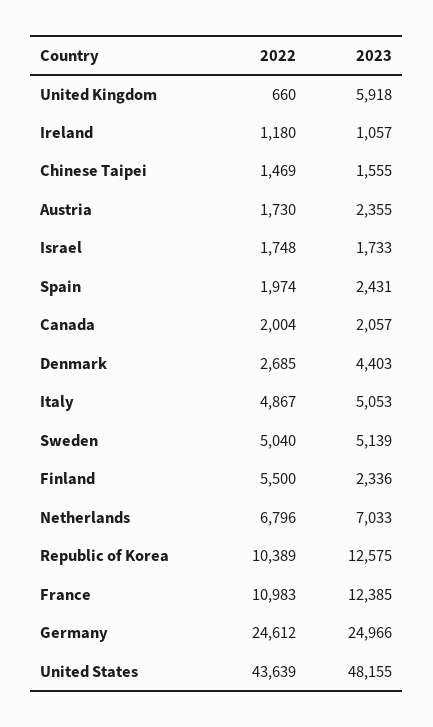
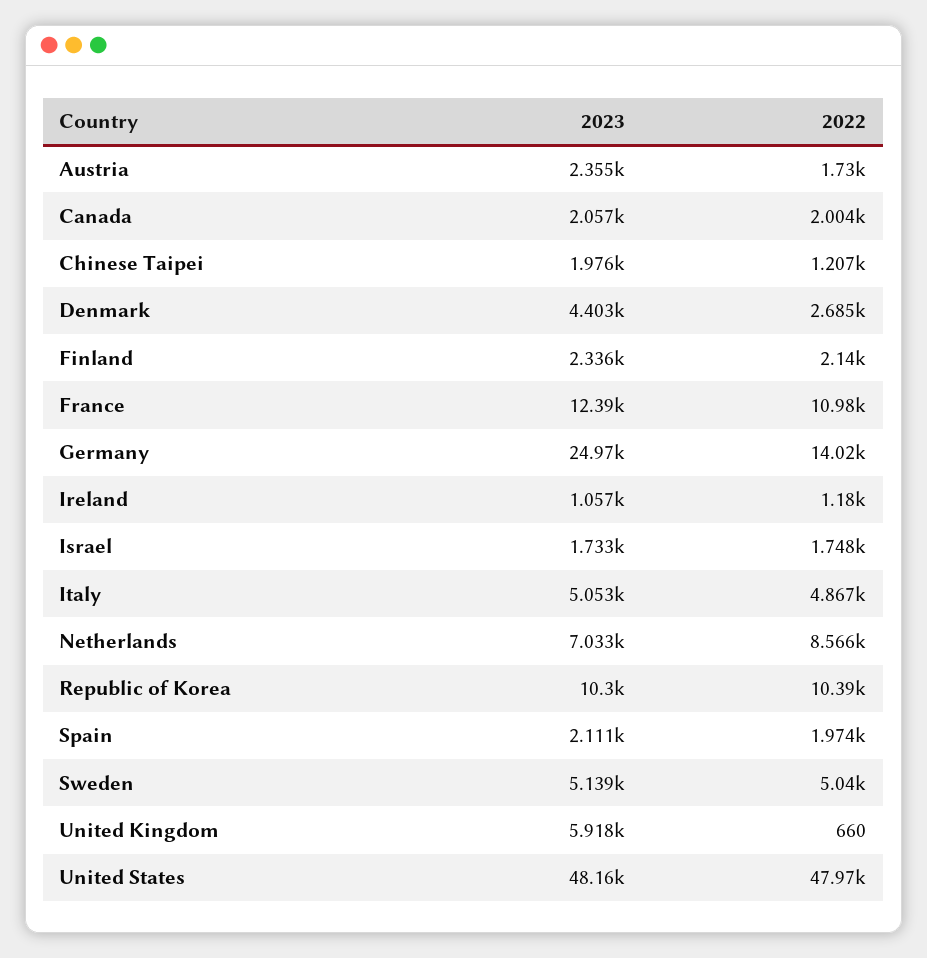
2022, Chinese Taipei: 1469 -> 1207
2023, Chinese Taipei: 1555 -> 1976
2023, Spain: 2431 -> 2111
2022, Finland: 5500 -> 2140
2022, Netherlands: 6796 -> 8566
2023, Republic of Korea: 12575 -> 10300
2022, Germany: 24612 -> 14020
2022, United States: 43639 -> 47970

